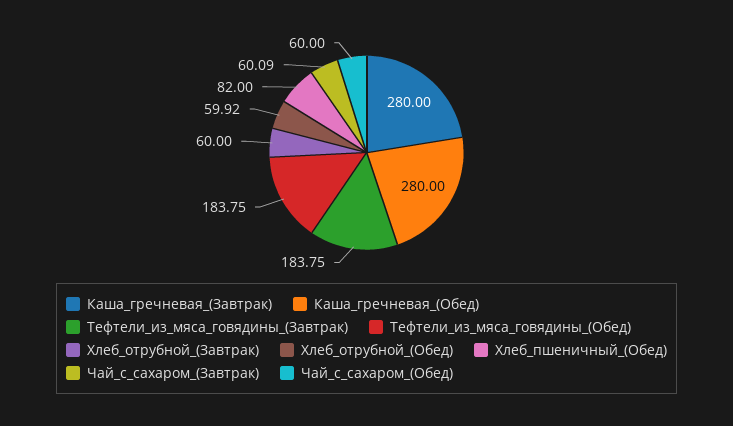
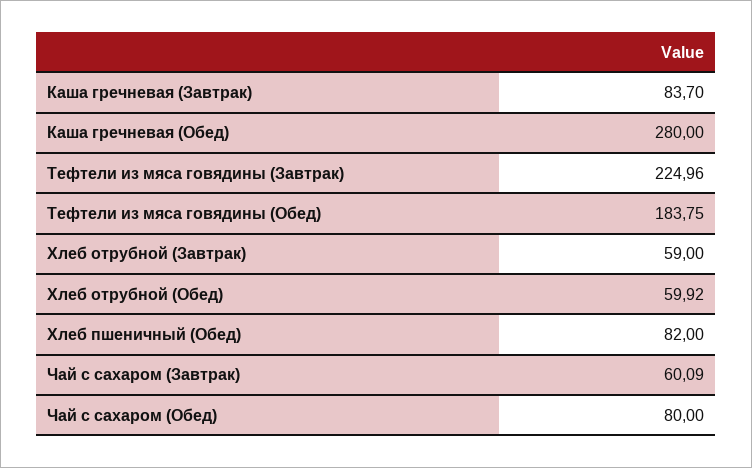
Каша_гречневая_(Завтрак): 280 -> 83.7
Тефтели_из_мяса_говядины_(Завтрак): 183.75 -> 224.96
Хлеб_отрубной_(Завтрак): 60 -> 59
Чай_с_сахаром_(Обед): 60 -> 80

